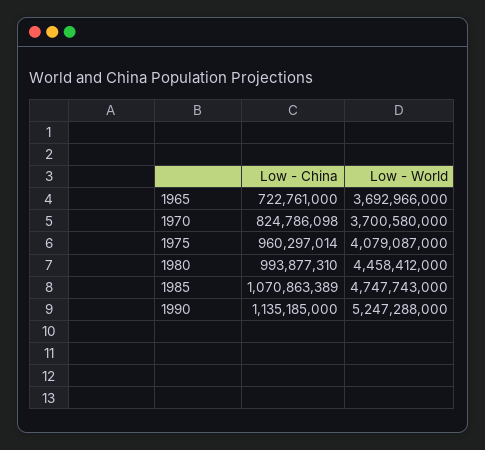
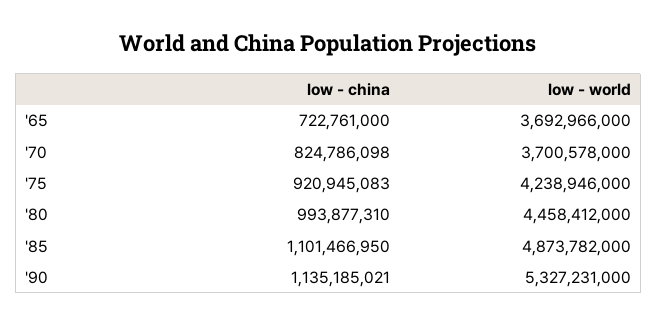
Low - World, 1970: 3700580000 -> 3700578000
Low - China, 1975: 960297014 -> 920945083
Low - World, 1975: 4079087000 -> 4238946000
Low - China, 1985: 1070863389 -> 1101466950
Low - World, 1985: 4747743000 -> 4873782000
Low - China, 1990: 1135185000 -> 1135185021
Low - World, 1990: 5247288000 -> 5327231000

